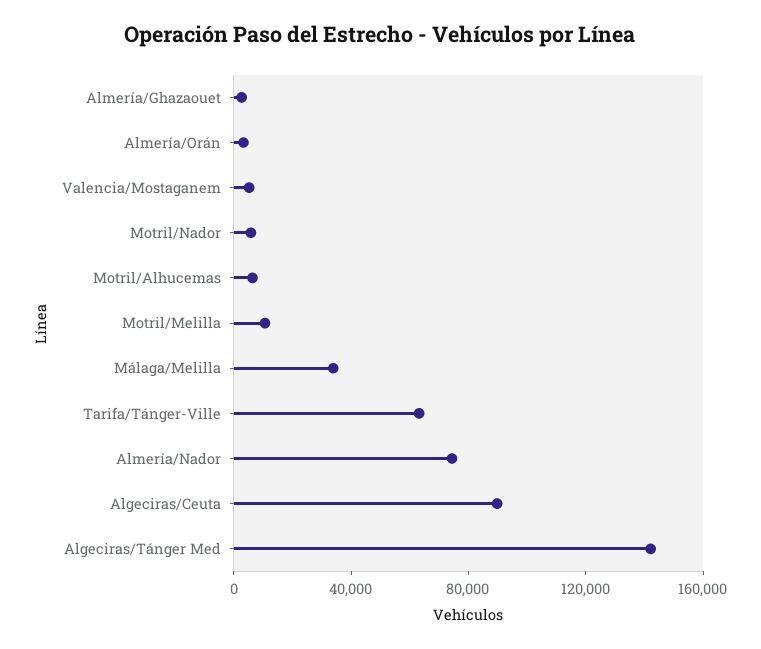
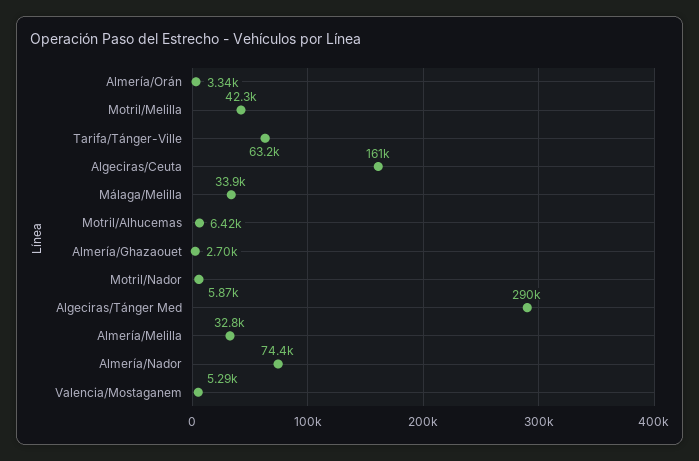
Motril/Melilla: 10000 -> 42300
Algeciras/Ceuta: 90000 -> 161000
Algeciras/Tánger Med: 140000 -> 290000
Almería/Melilla: none -> 32800

